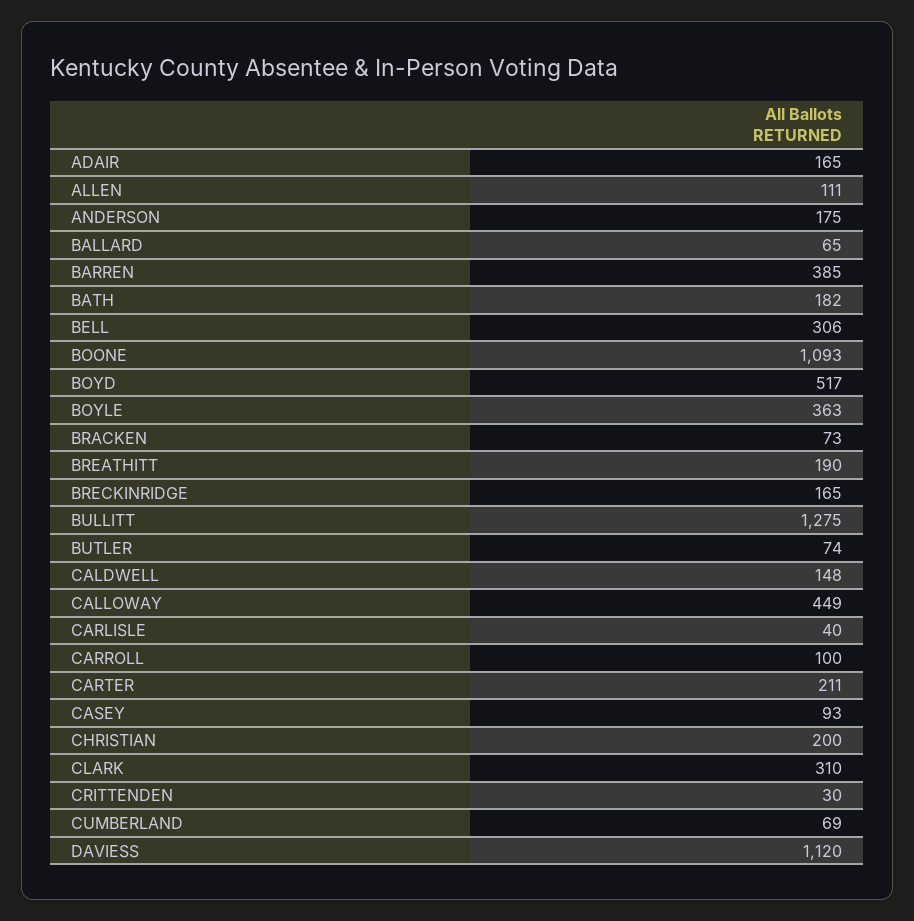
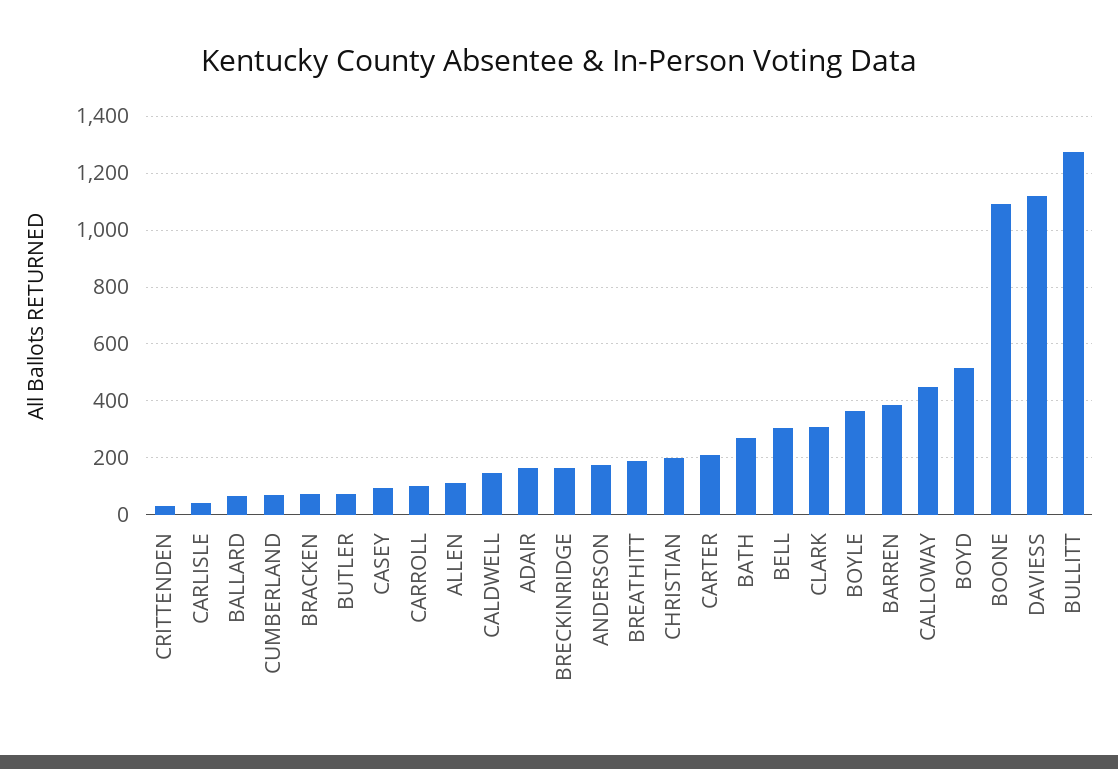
BATH: 182 -> 275

